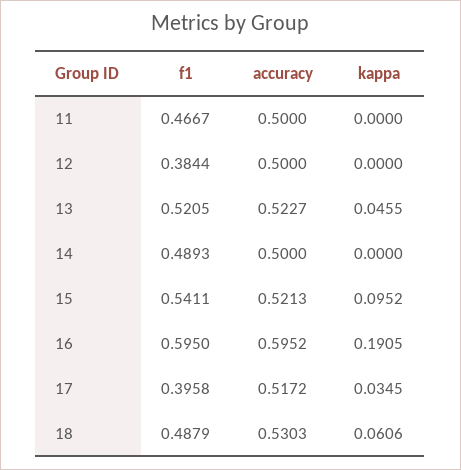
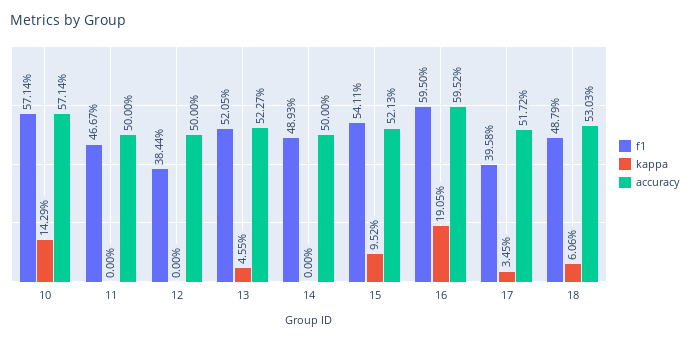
f1, 10: none -> 0.5714
kappa, 10: none -> 0.1429
accuracy, 10: none -> 0.5714

